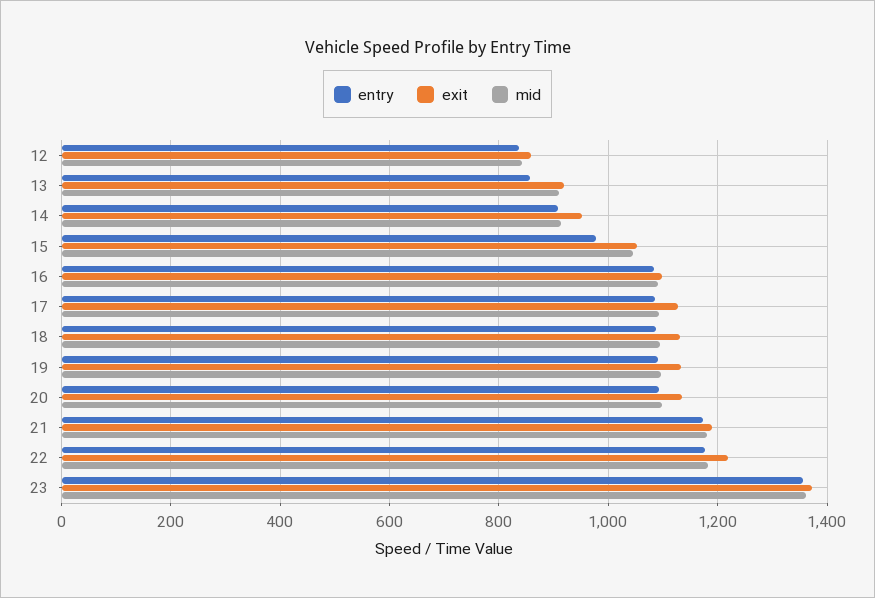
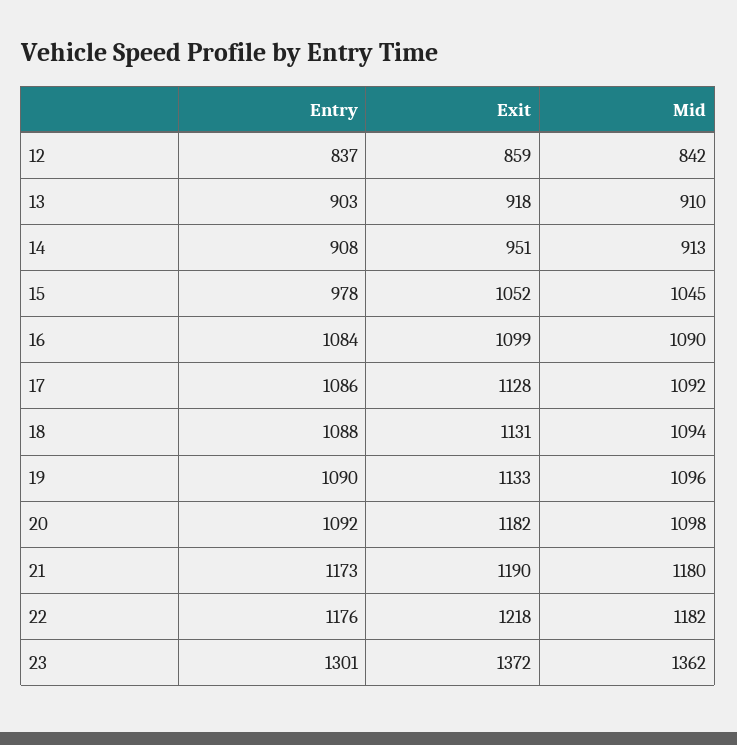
entry, 13: 860 -> 903
exit, 20: 1140 -> 1182
entry, 23: 1360 -> 1301

